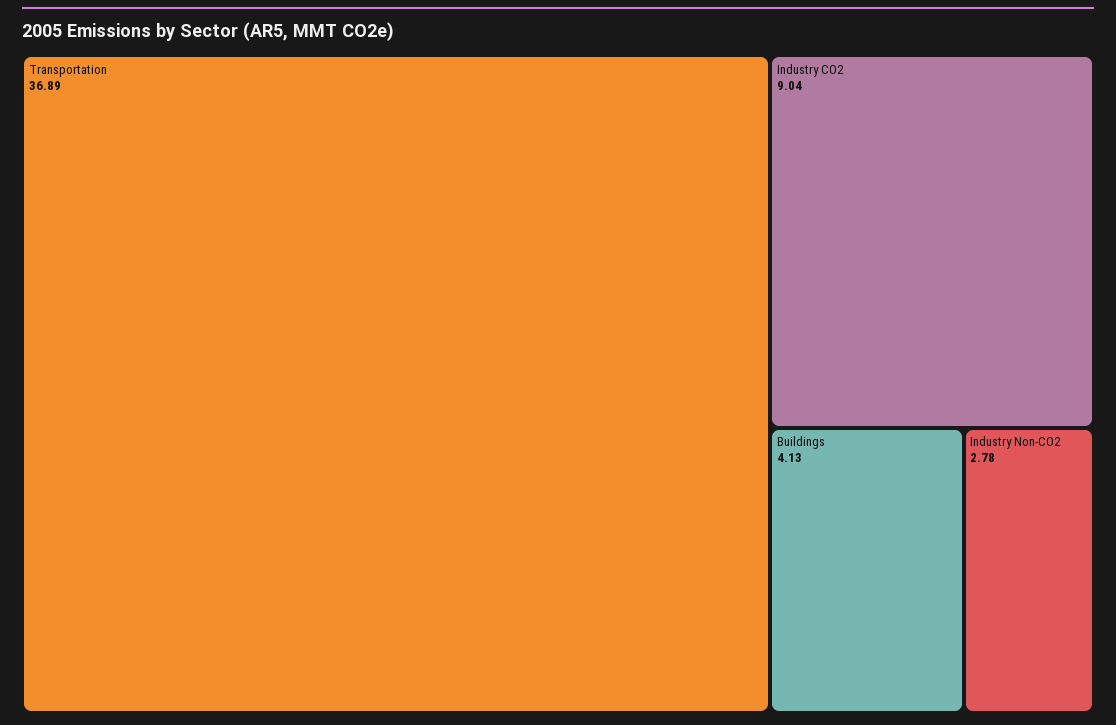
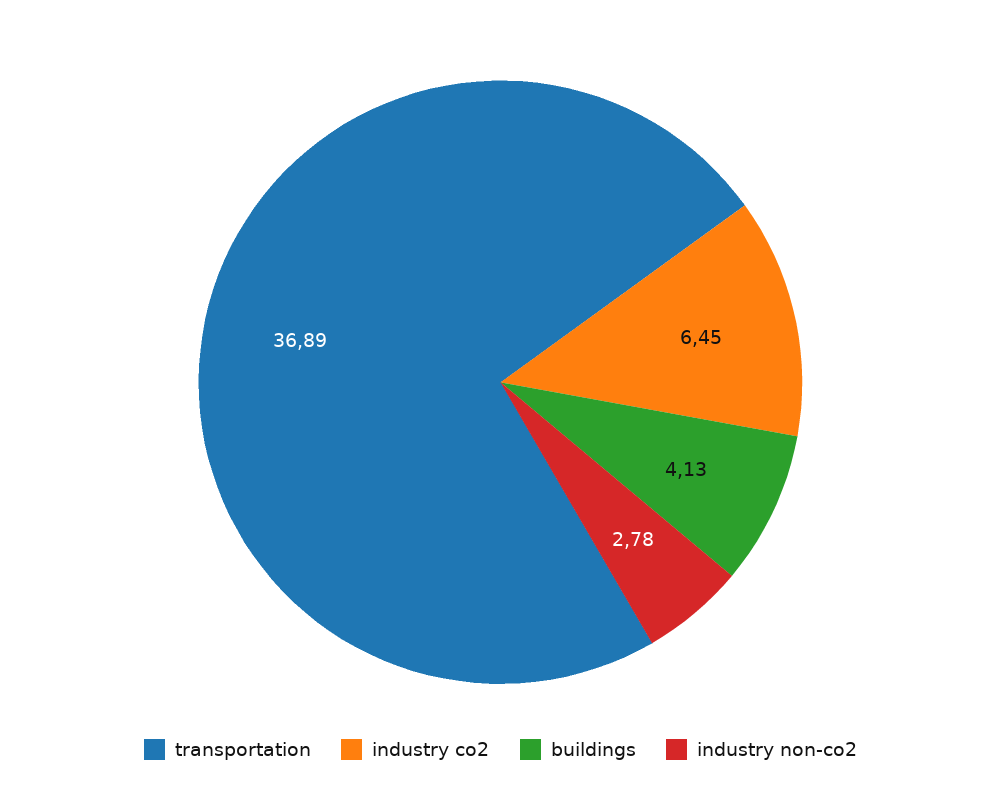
Industry CO2: 9.04 -> 6.45

